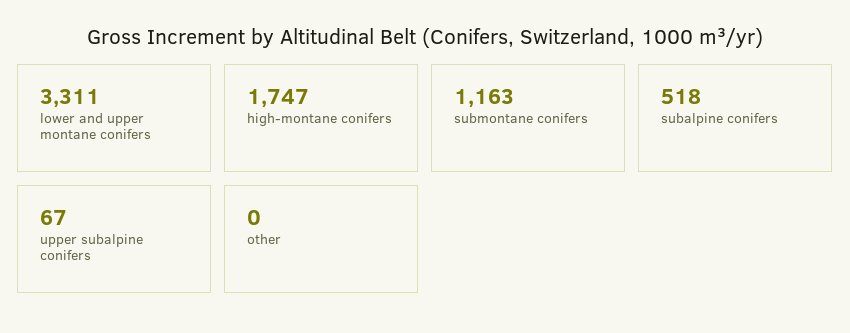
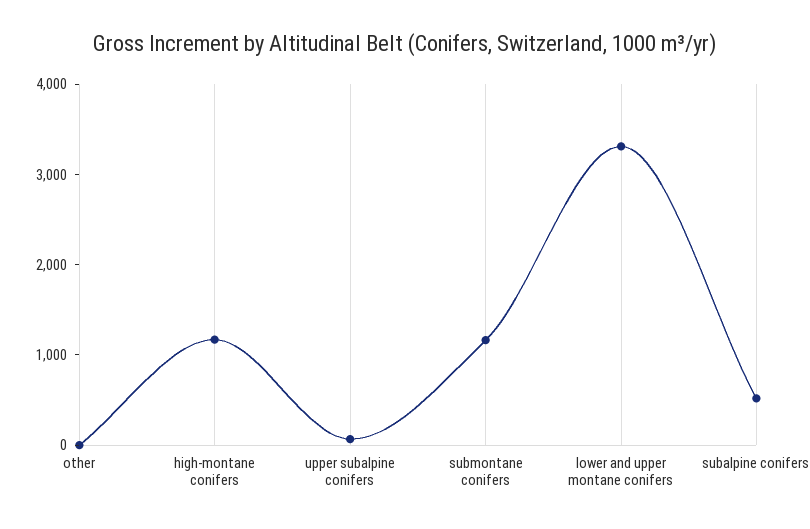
high-montane conifers: 1747 -> 1200

